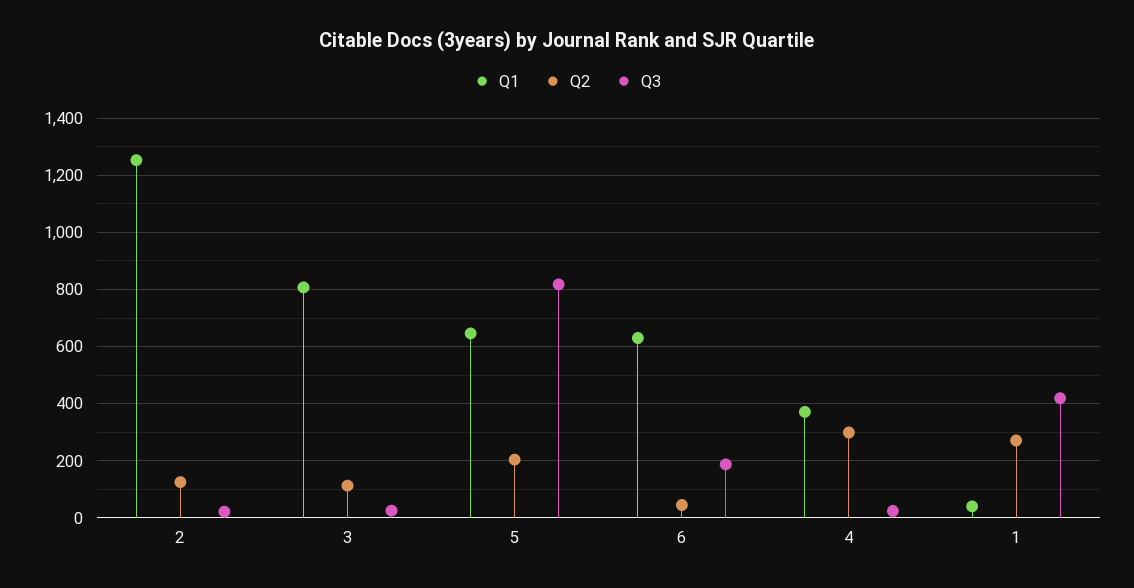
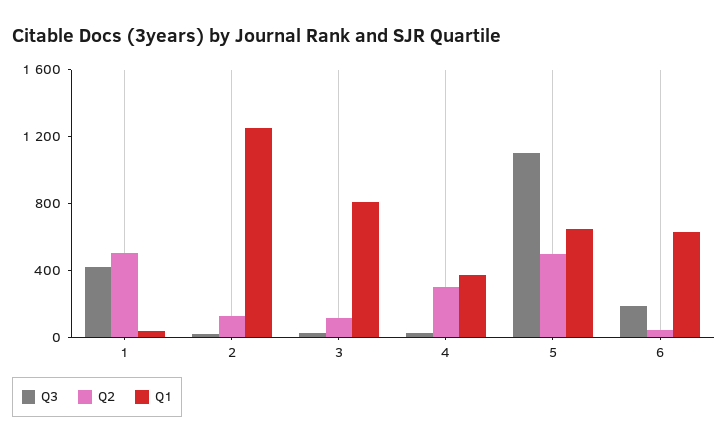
Q2, 5: 200 -> 500
Q3, 5: 825 -> 1100
Q2, 1: 275 -> 500

